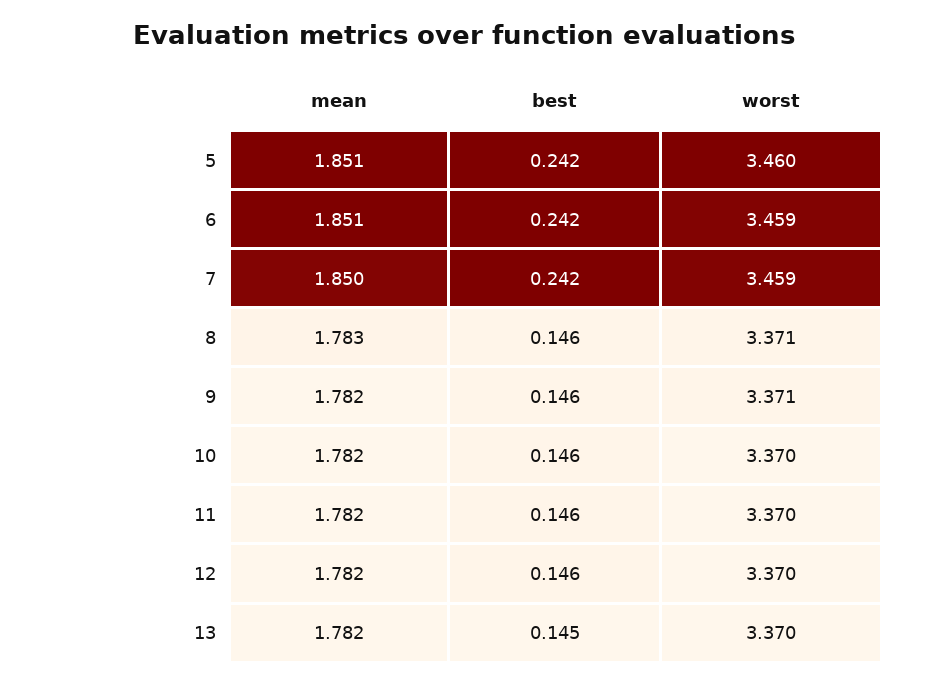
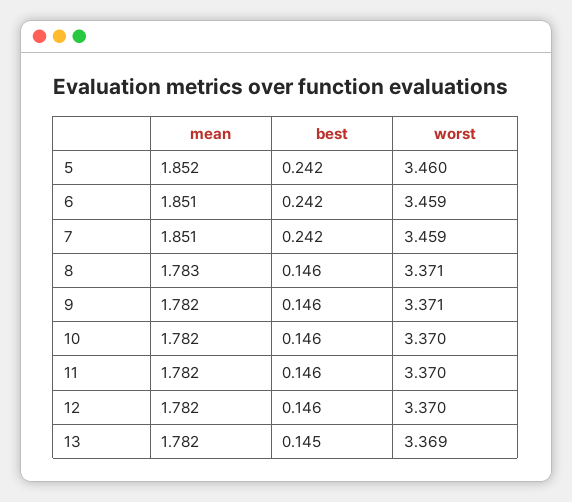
mean, 5: 1.851 -> 1.852
mean, 7: 1.85 -> 1.851
worst, 13: 3.37 -> 3.369

